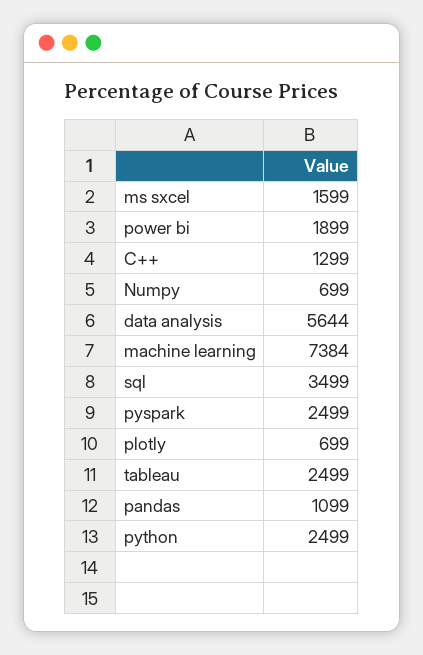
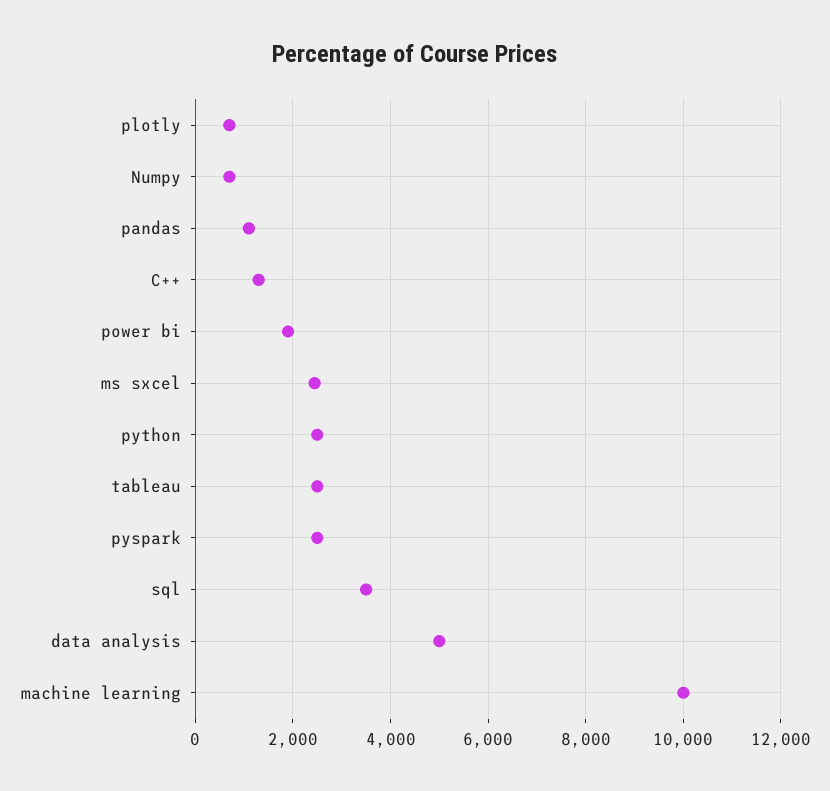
ms sxcel: 1599 -> 2400
data analysis: 5644 -> 5000
machine learning: 7384 -> 10000

